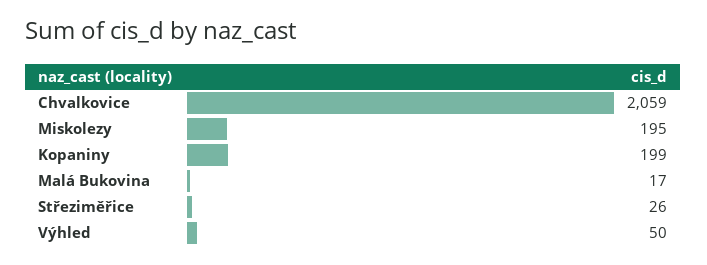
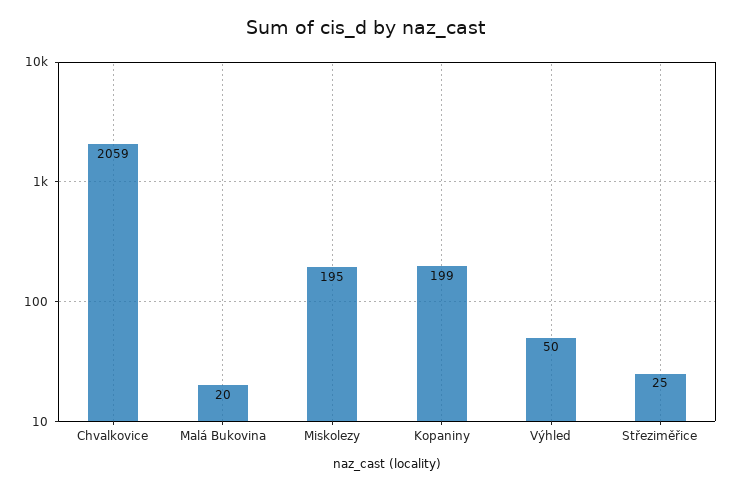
Malá Bukovina: 17 -> 20
Střeziměřice: 26 -> 25

